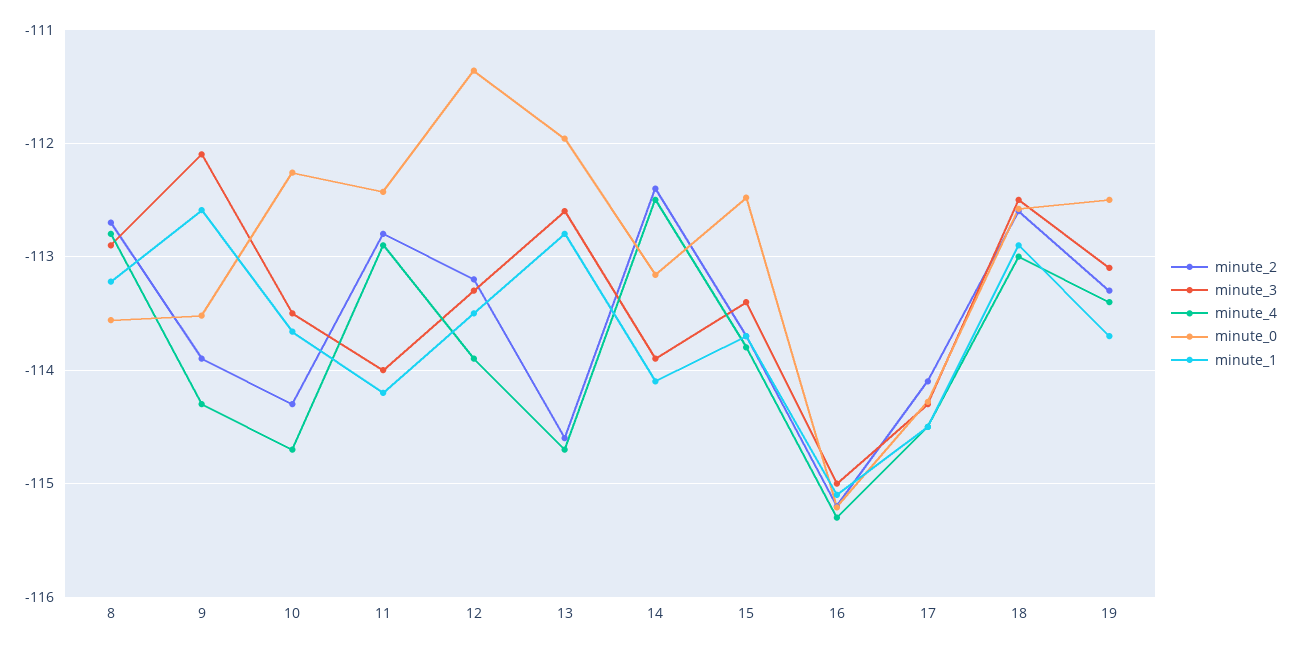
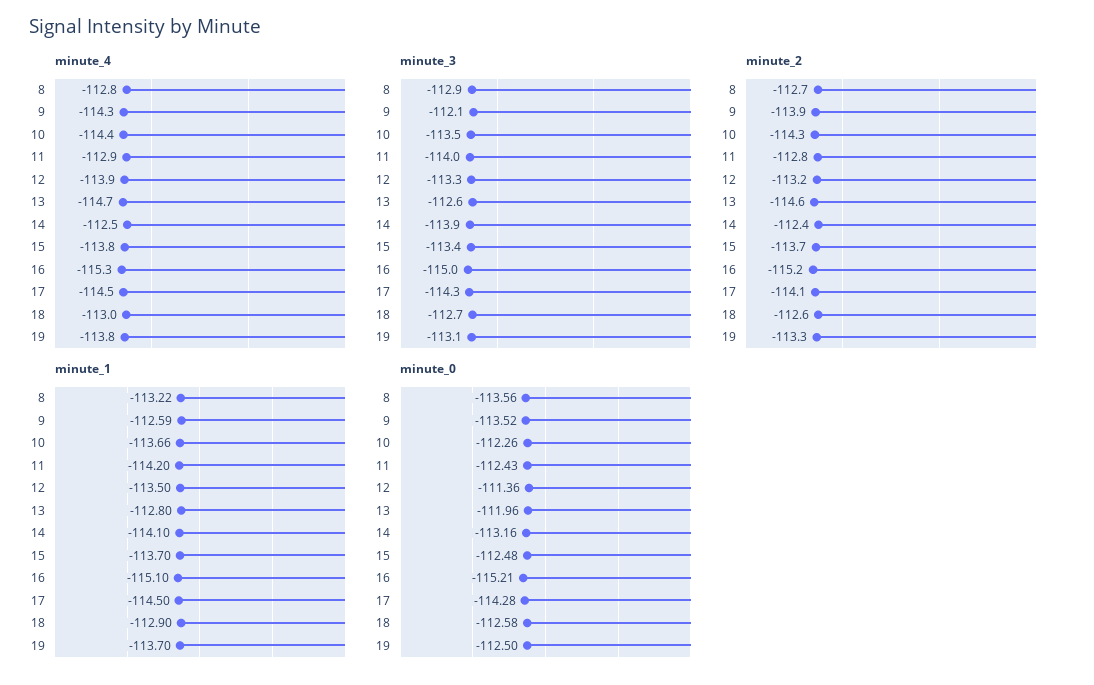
minute_4, 10: -114.7 -> -114.4
minute_3, 18: -112.5 -> -112.7
minute_4, 19: -113.4 -> -113.8

